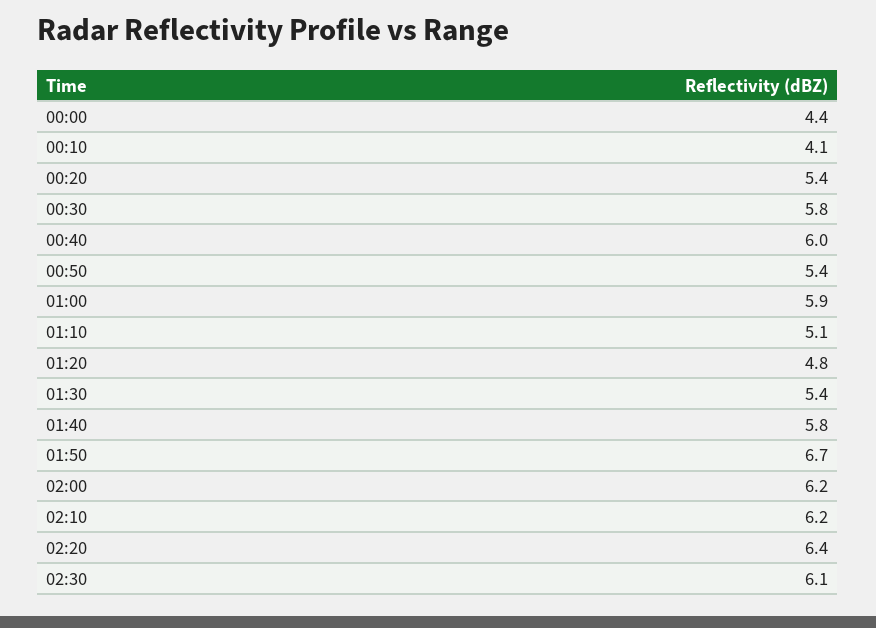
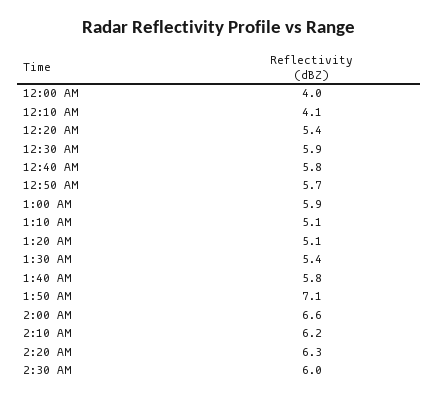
00:00: 4.4 -> 4
00:30: 5.8 -> 5.9
00:40: 6 -> 5.8
00:50: 5.4 -> 5.7
01:20: 4.8 -> 5.1
01:50: 6.7 -> 7.1
02:00: 6.2 -> 6.6
02:20: 6.4 -> 6.3
02:30: 6.1 -> 6

